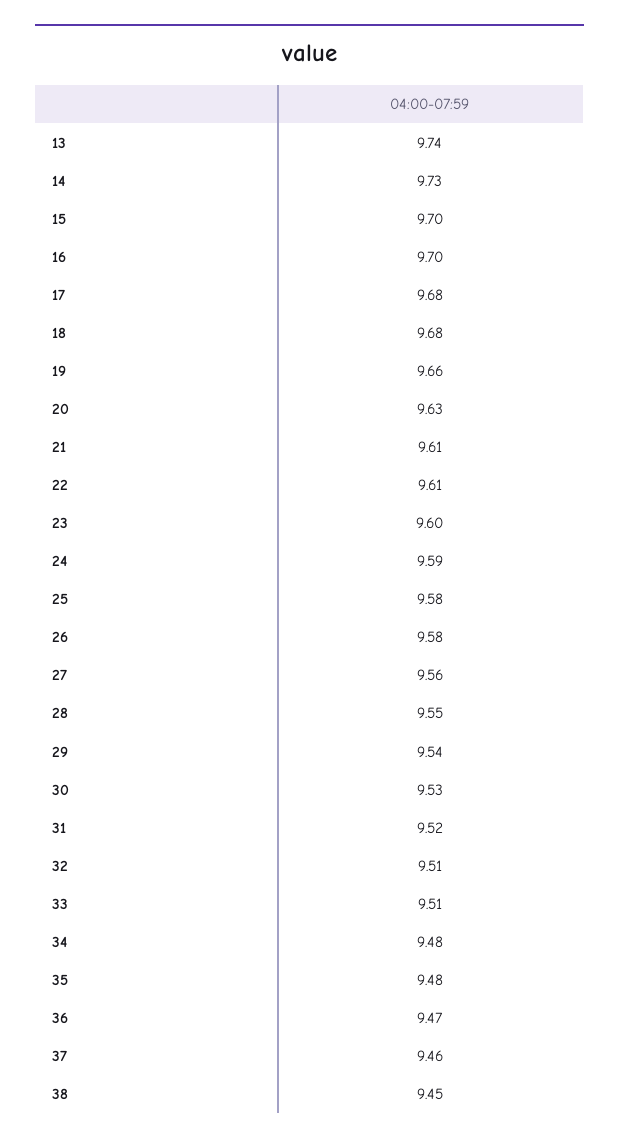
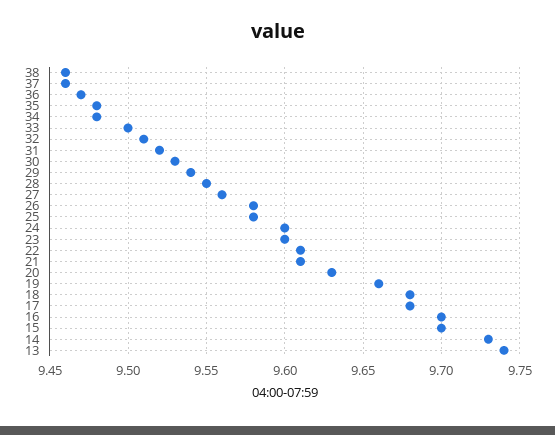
24: 9.59 -> 9.6
33: 9.51 -> 9.5
38: 9.45 -> 9.46

